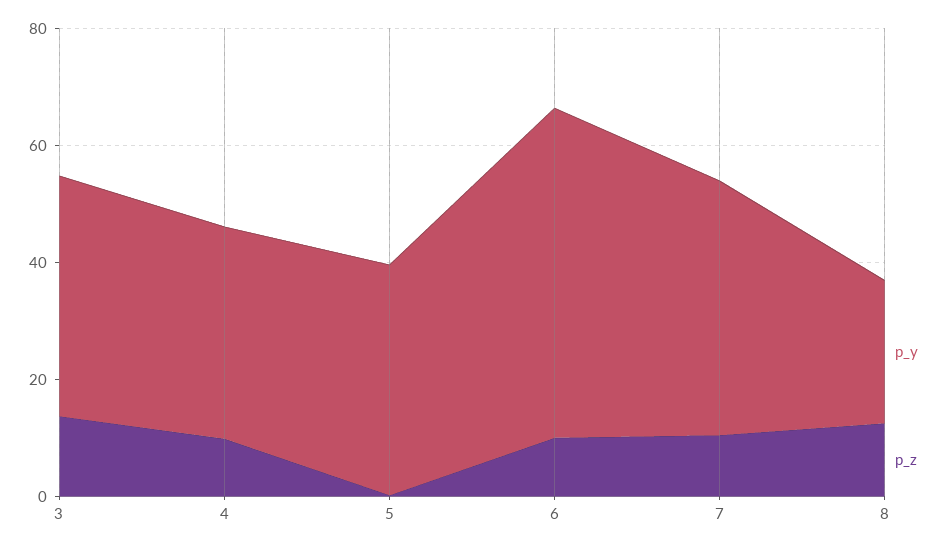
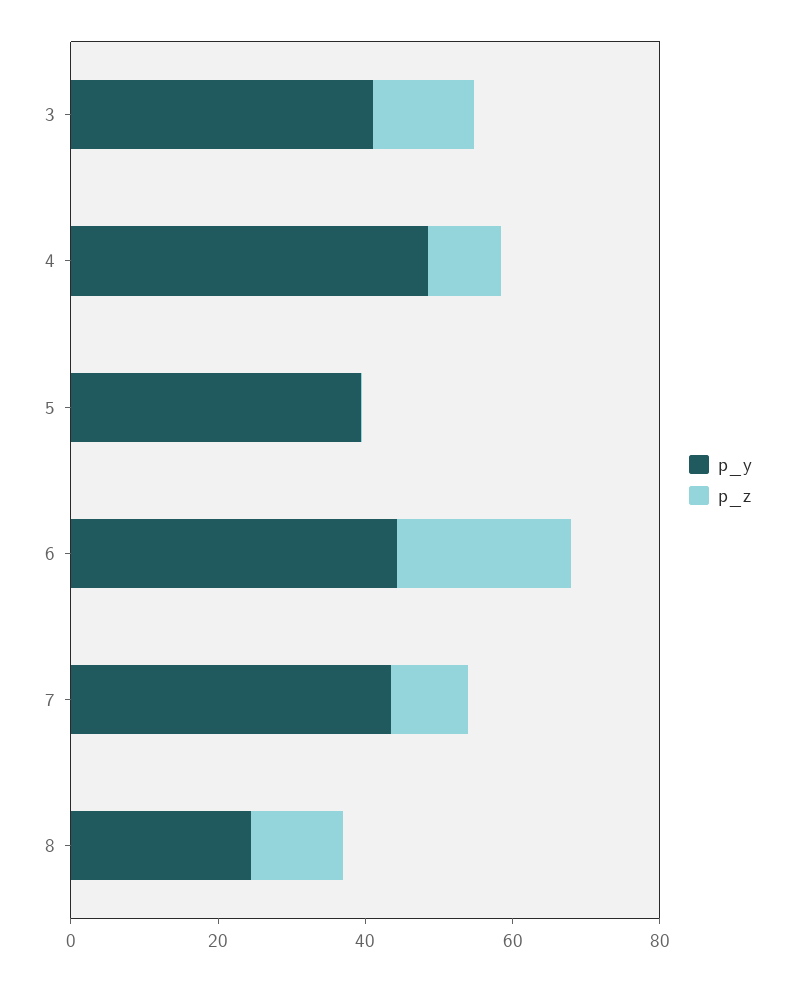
p_y, 4: 35 -> 50
p_y, 6: 55 -> 45
p_z, 6: 10 -> 25

